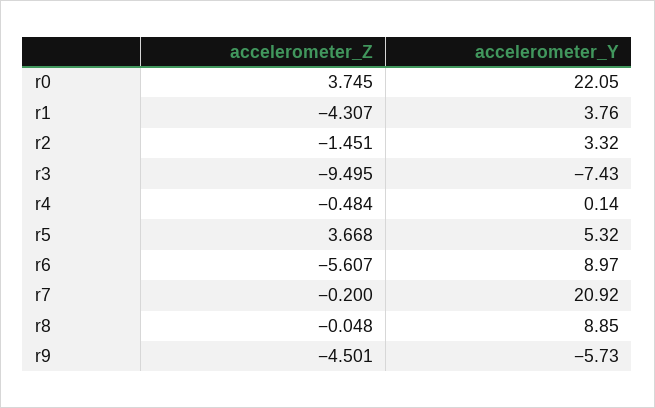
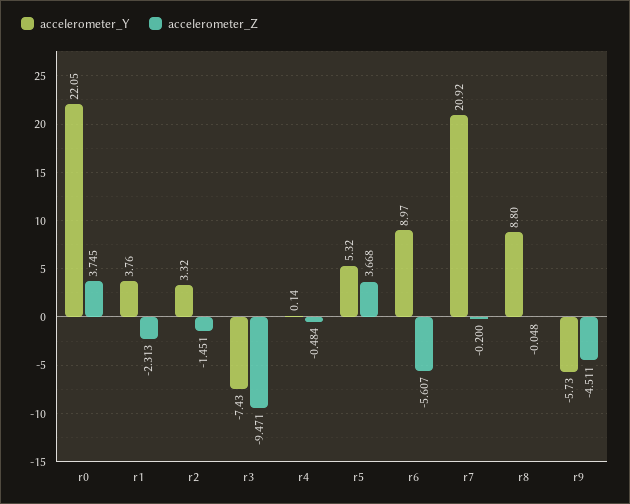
accelerometer_Z, r1: -4.307 -> -2.313
accelerometer_Z, r3: -9.495 -> -9.471
accelerometer_Y, r8: 8.85 -> 8.8
accelerometer_Z, r9: -4.501 -> -4.511

